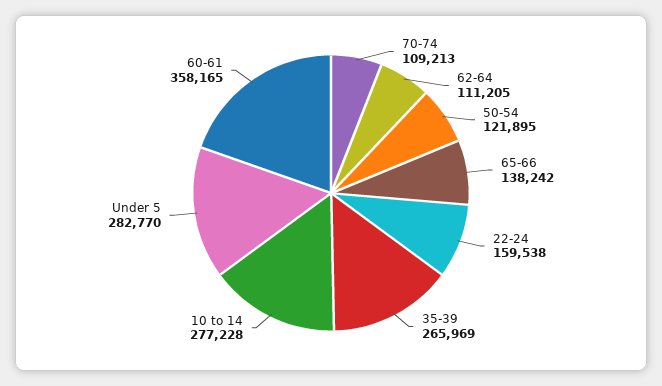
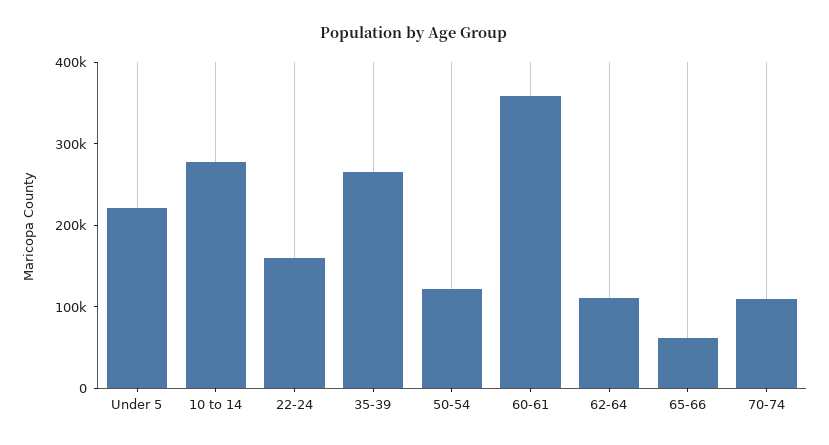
65-66: 138242 -> 60000
Under 5: 282770 -> 220000

